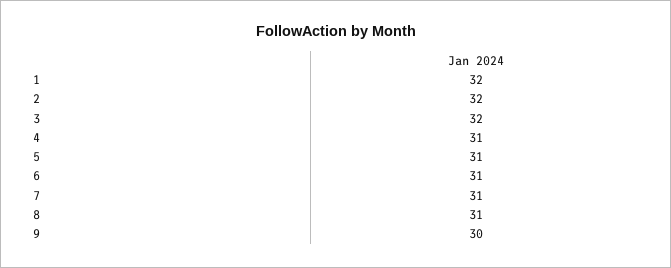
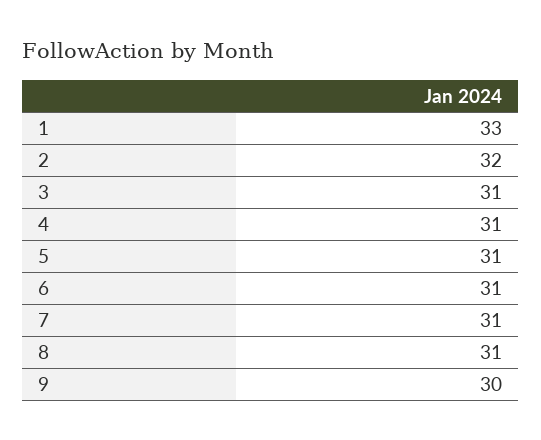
1: 32 -> 33
3: 32 -> 31

